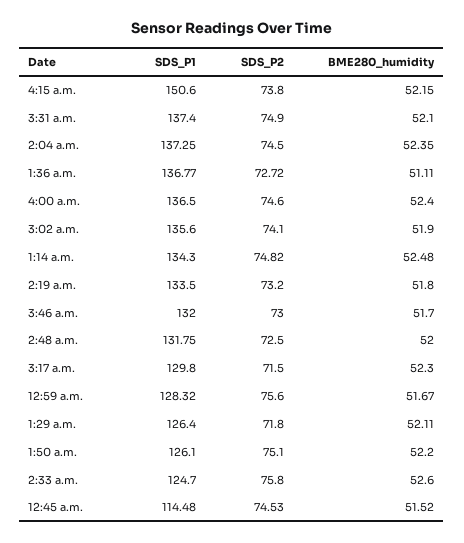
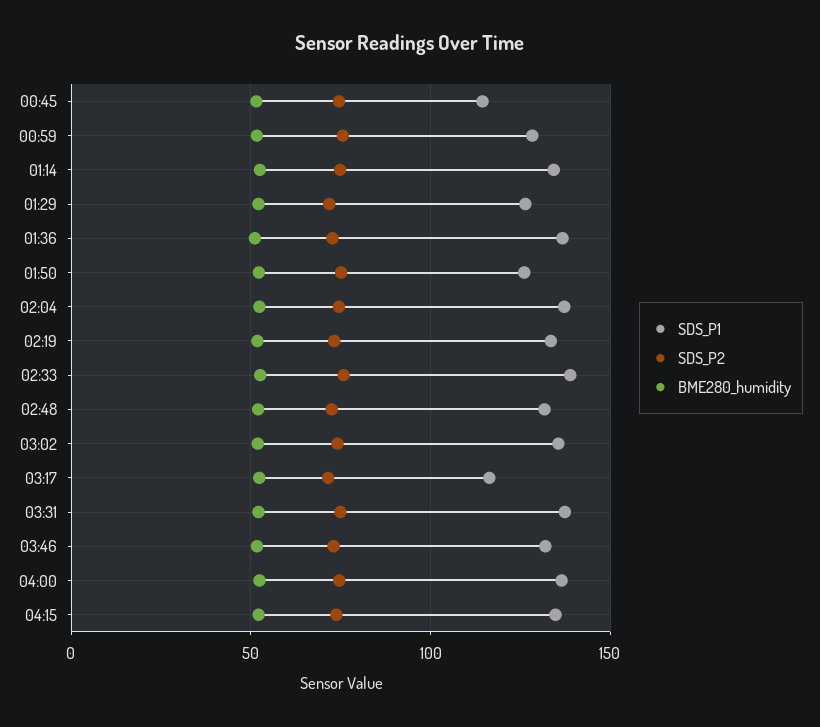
SDS_P1, 4:15 a.m.: 150.6 -> 135
SDS_P1, 3:17 a.m.: 129.8 -> 115
SDS_P1, 2:33 a.m.: 124.7 -> 140

